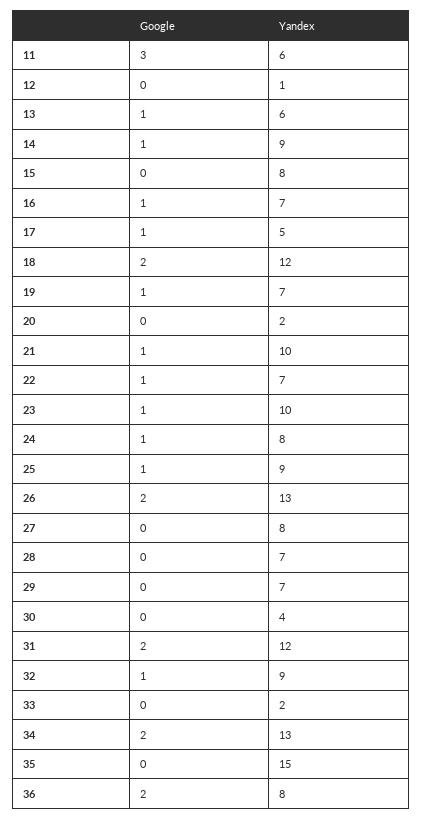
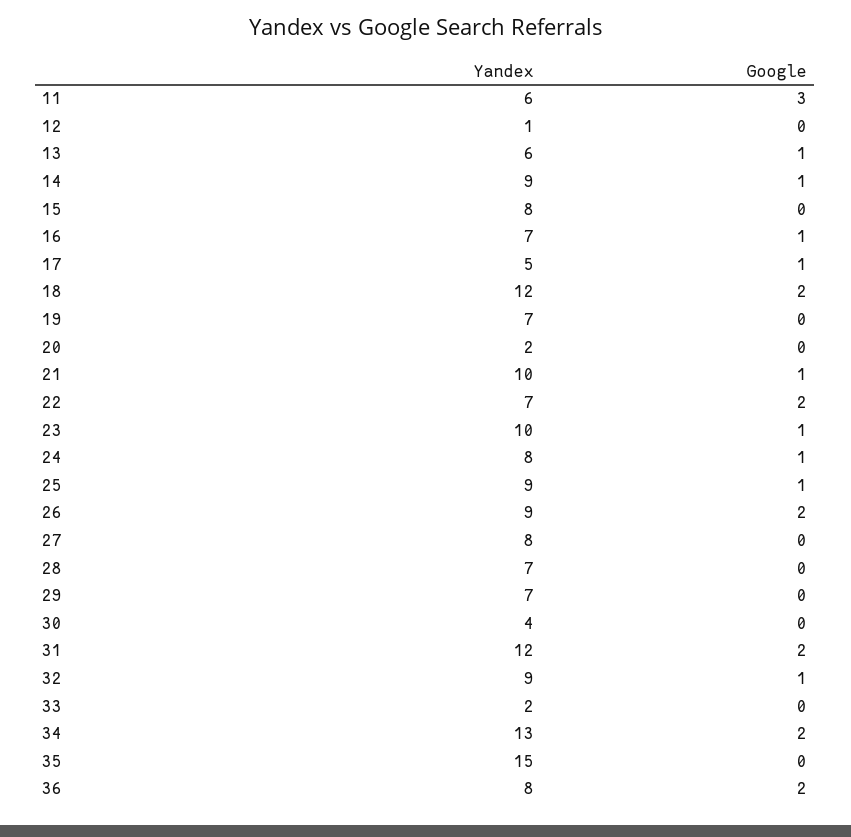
Google, 19: 1 -> 0
Google, 22: 1 -> 2
Yandex, 26: 13 -> 9

